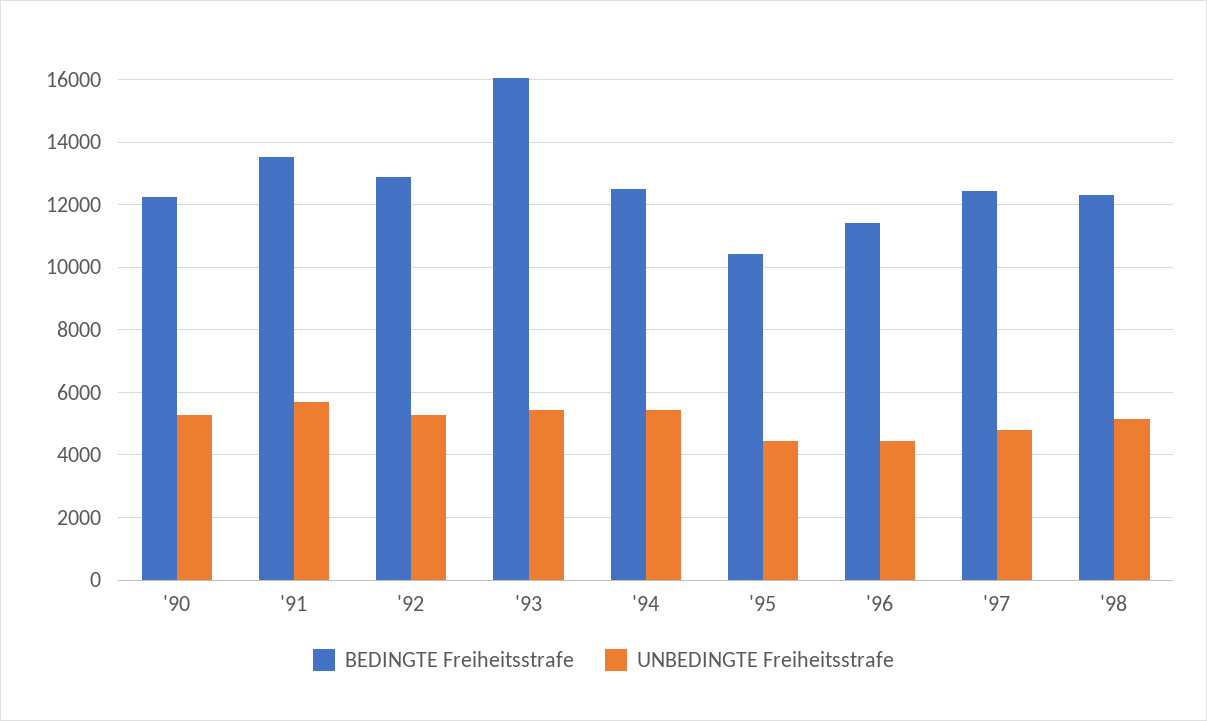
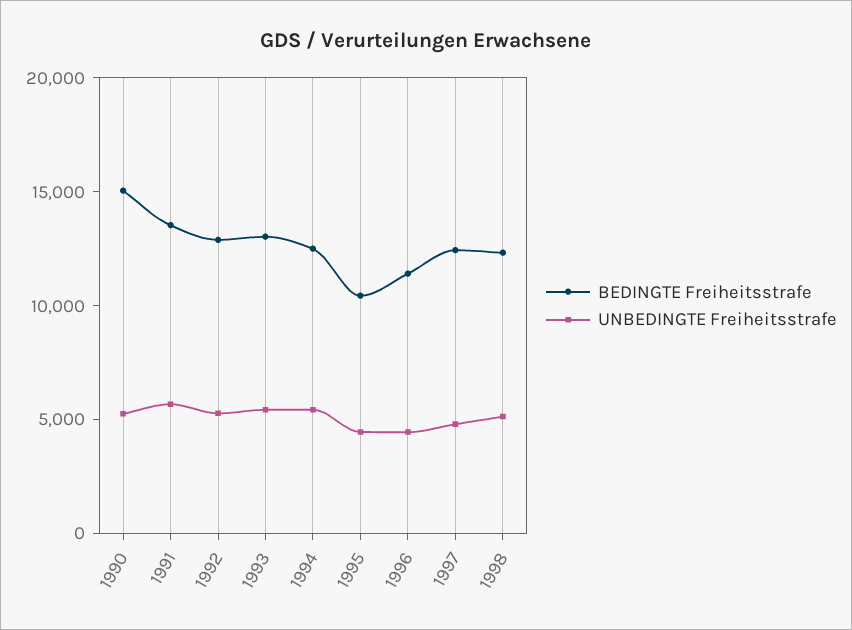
BEDINGTE Freiheitsstrafe, '90: 12200 -> 15000
BEDINGTE Freiheitsstrafe, '93: 16000 -> 13000

